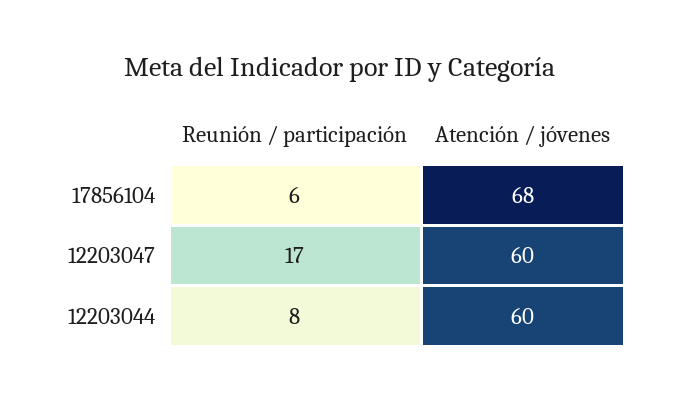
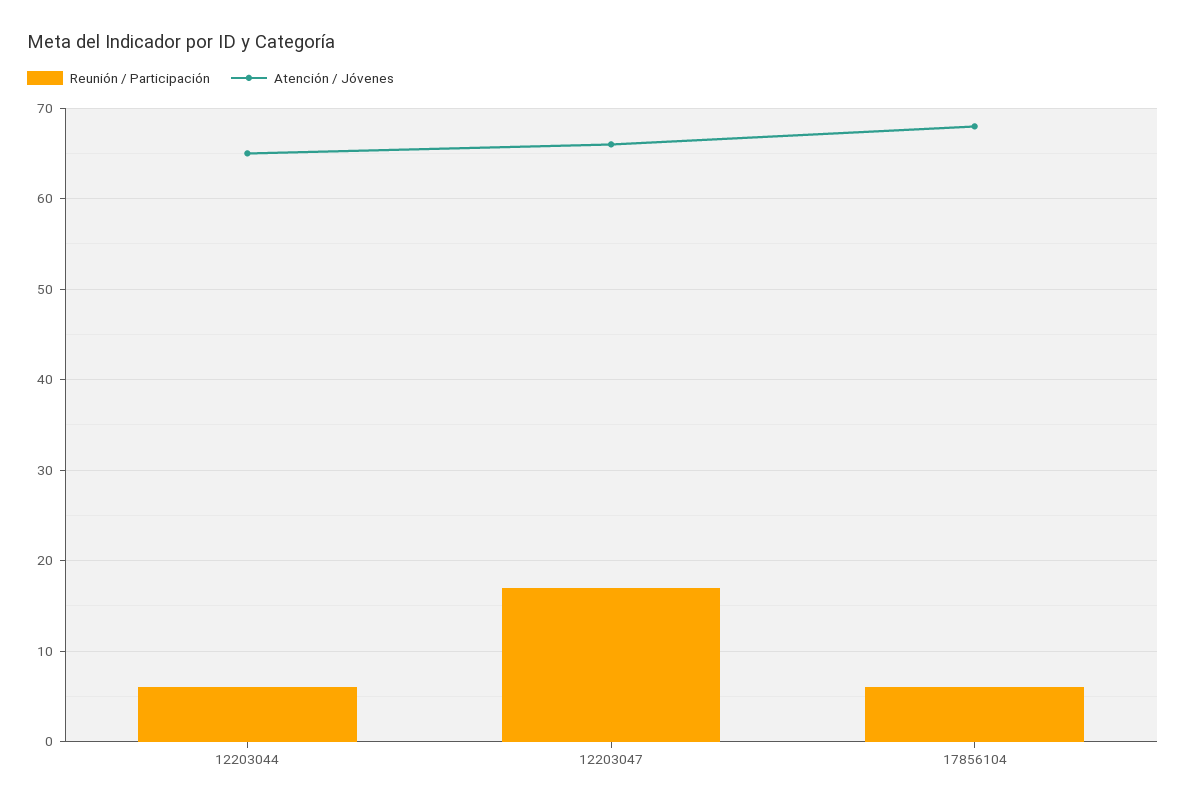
Atención / jóvenes, 12203047: 60 -> 66
Reunión / participación, 12203044: 8 -> 6
Atención / jóvenes, 12203044: 60 -> 65

